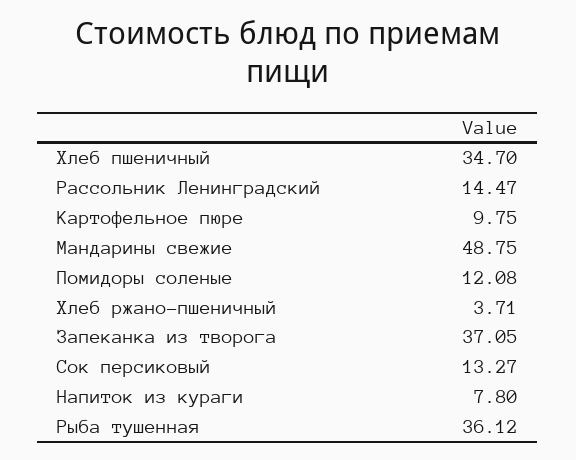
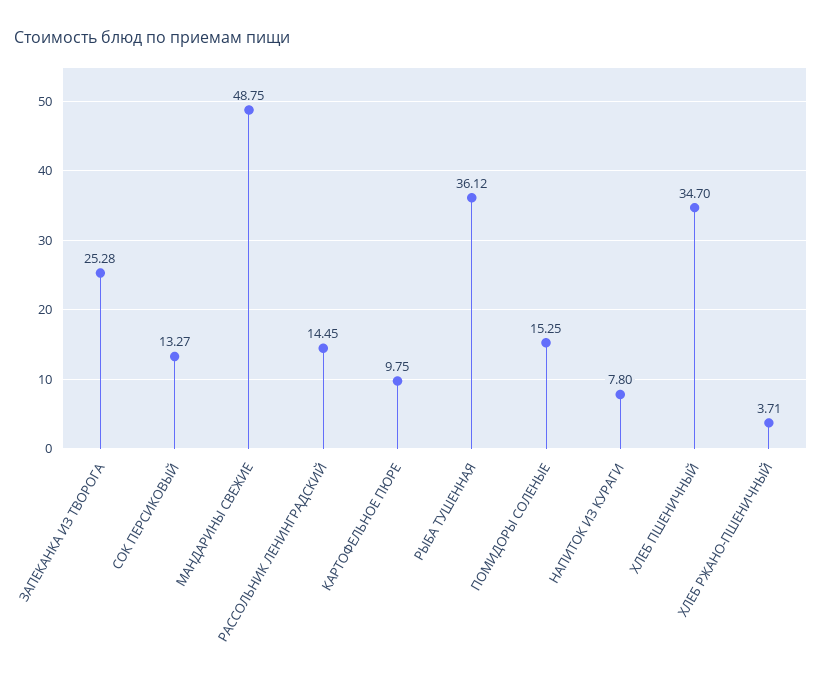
Рассольник Ленинградский: 14.47 -> 14.45
Помидоры соленые: 12.08 -> 15.25
Запеканка из творога: 37.05 -> 25.28

